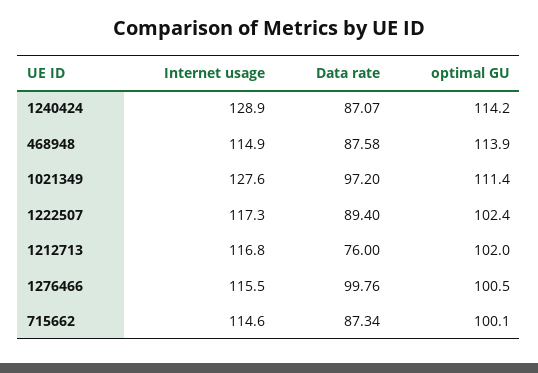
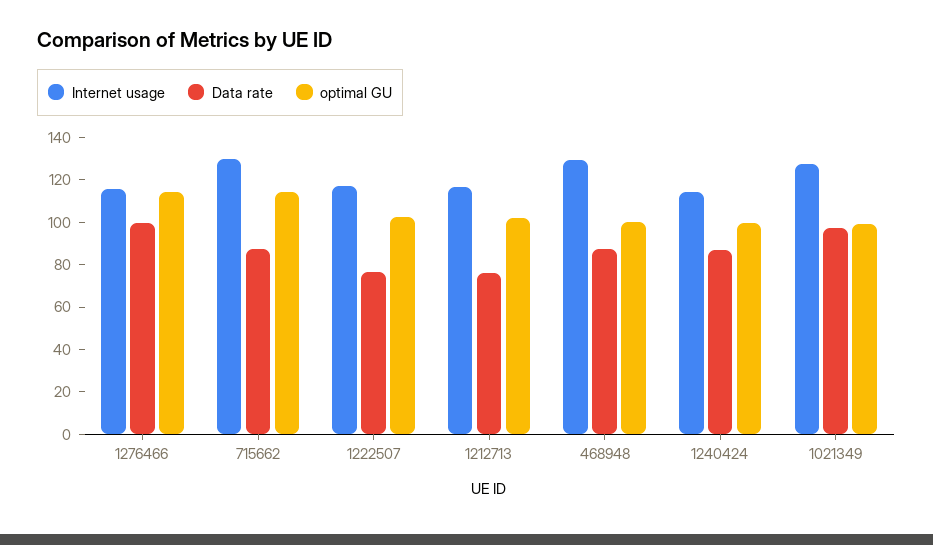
Internet usage, 1240424: 128.9 -> 115
optimal GU, 1240424: 114.2 -> 100
Internet usage, 468948: 114.9 -> 130
optimal GU, 468948: 113.9 -> 100
optimal GU, 1021349: 111.4 -> 100
Data rate, 1222507: 89.4 -> 75
optimal GU, 1276466: 100.5 -> 115
Internet usage, 715662: 114.6 -> 130
optimal GU, 715662: 100.1 -> 115

